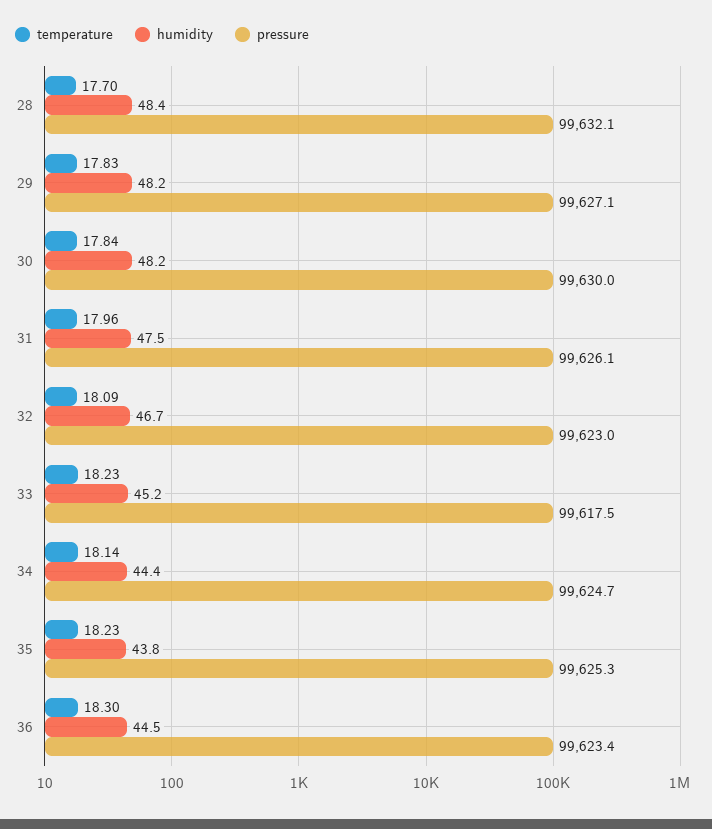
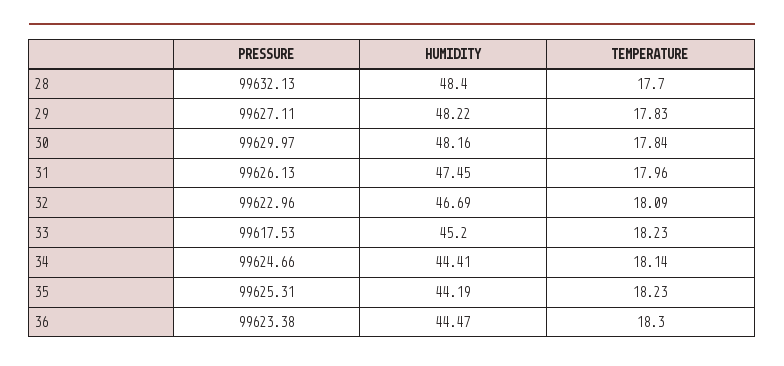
humidity, 35: 43.8 -> 44.19

